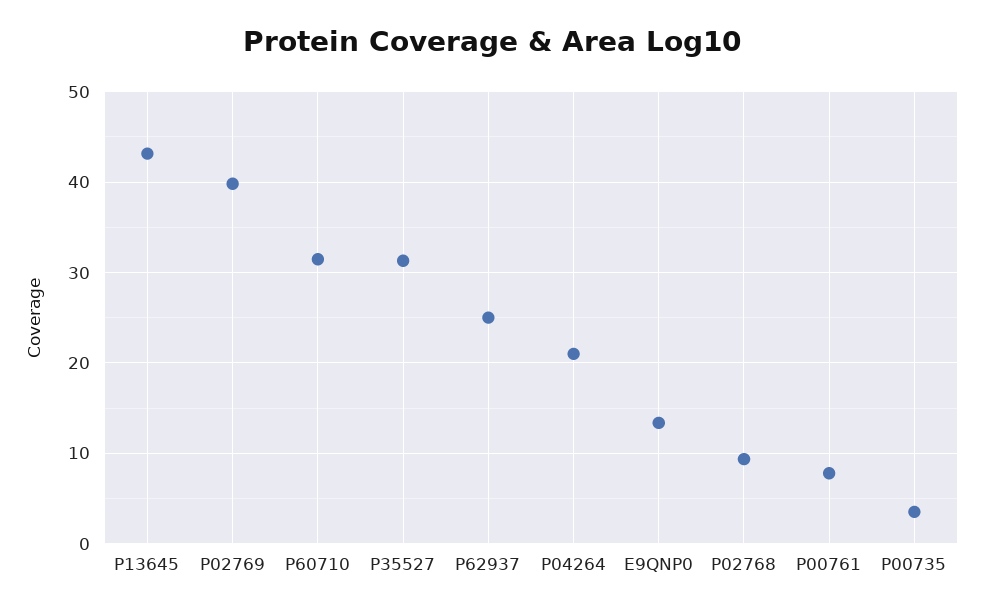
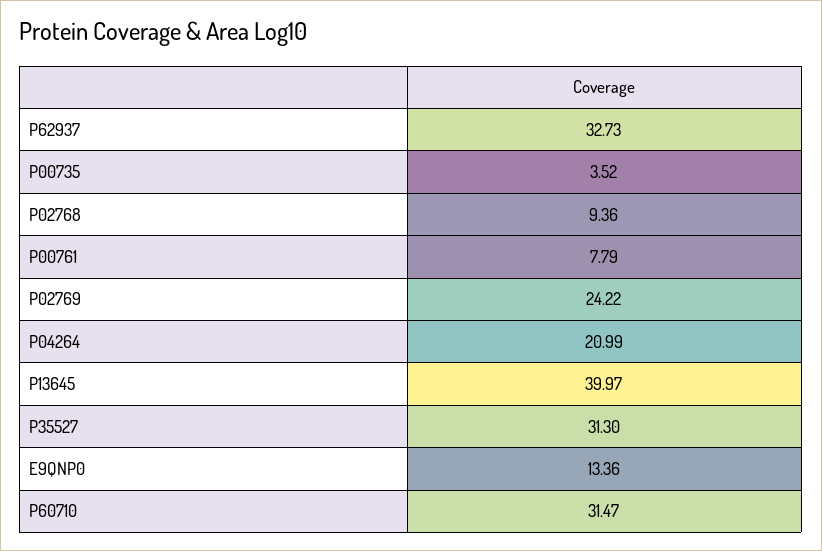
P13645: 43 -> 39.97
P02769: 40 -> 24.22
P62937: 25 -> 32.73

